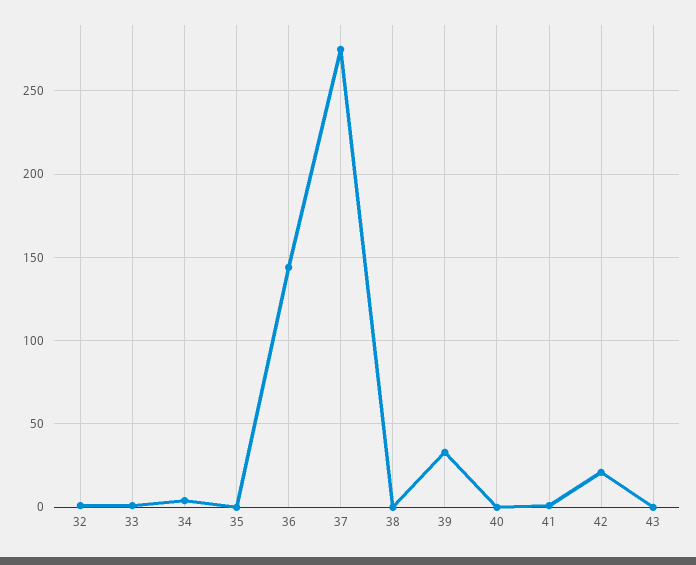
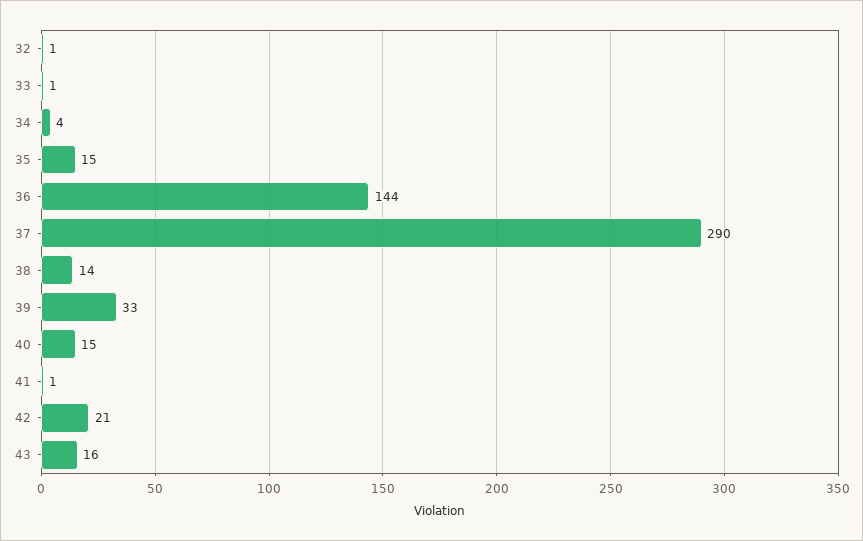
35: 0 -> 15
37: 275 -> 290
38: 0 -> 14
40: 0 -> 15
43: 0 -> 16

